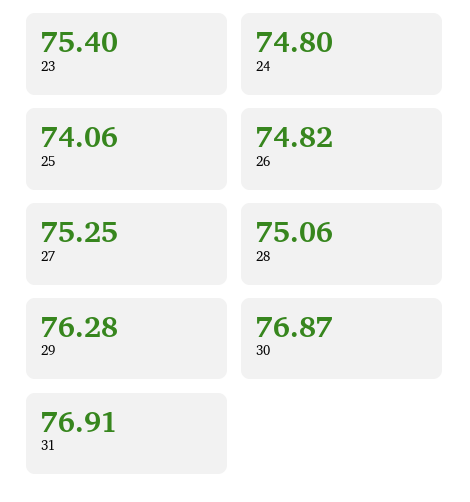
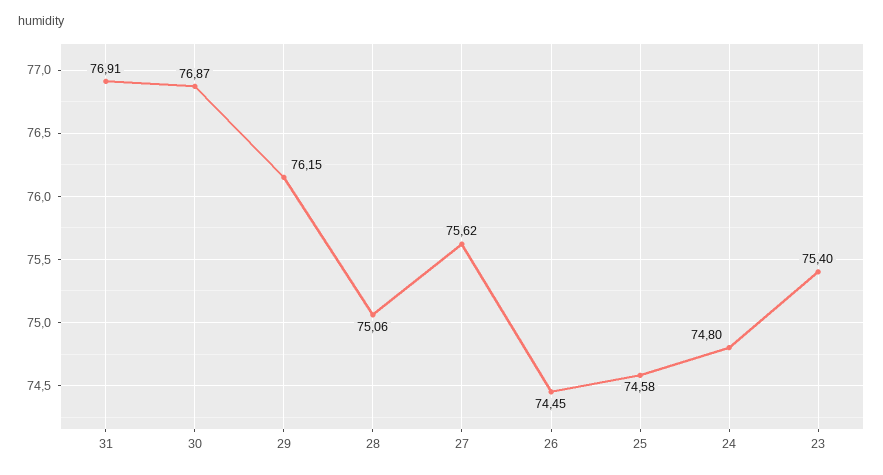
25: 74.06 -> 74.58
26: 74.82 -> 74.45
27: 75.25 -> 75.62
29: 76.28 -> 76.15

